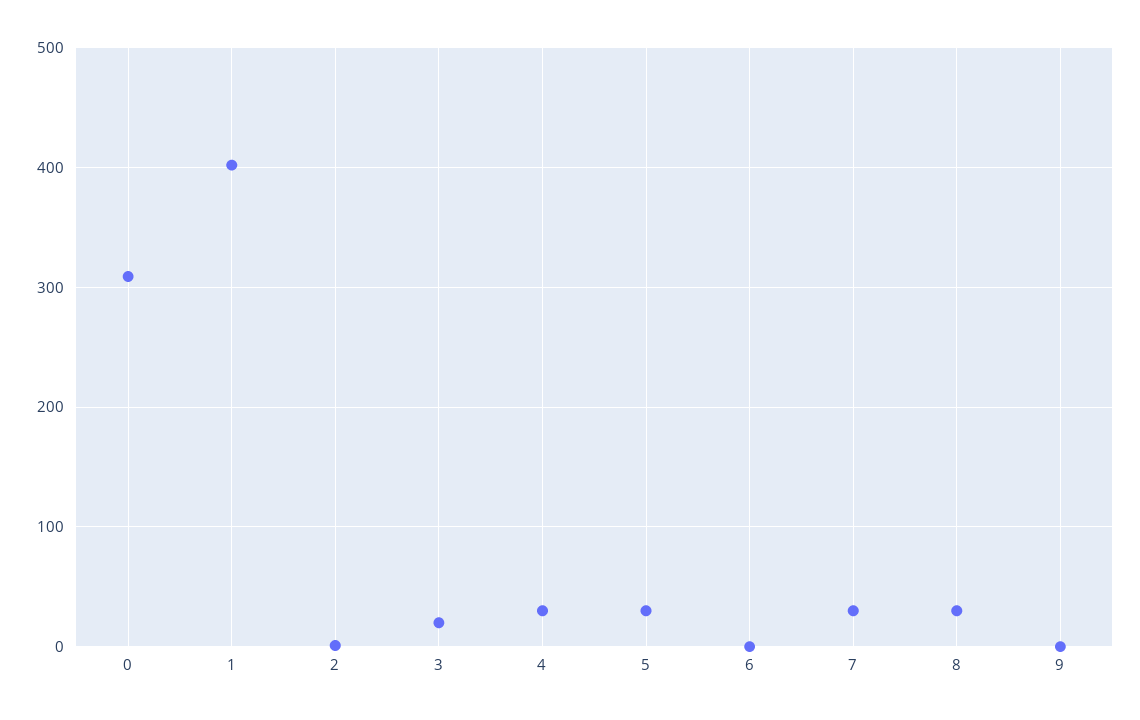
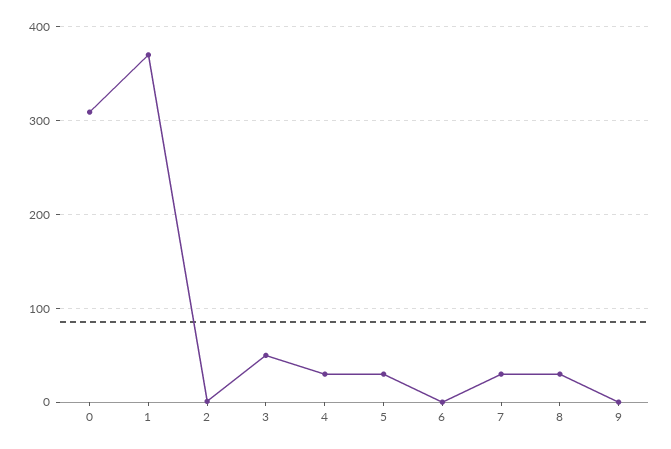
1: 400 -> 370
3: 20 -> 50

